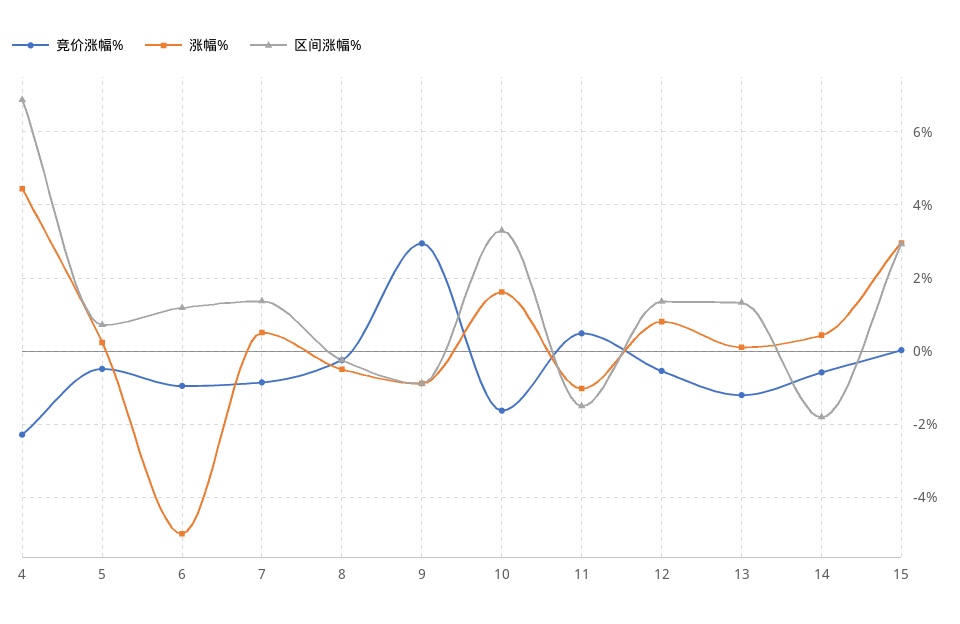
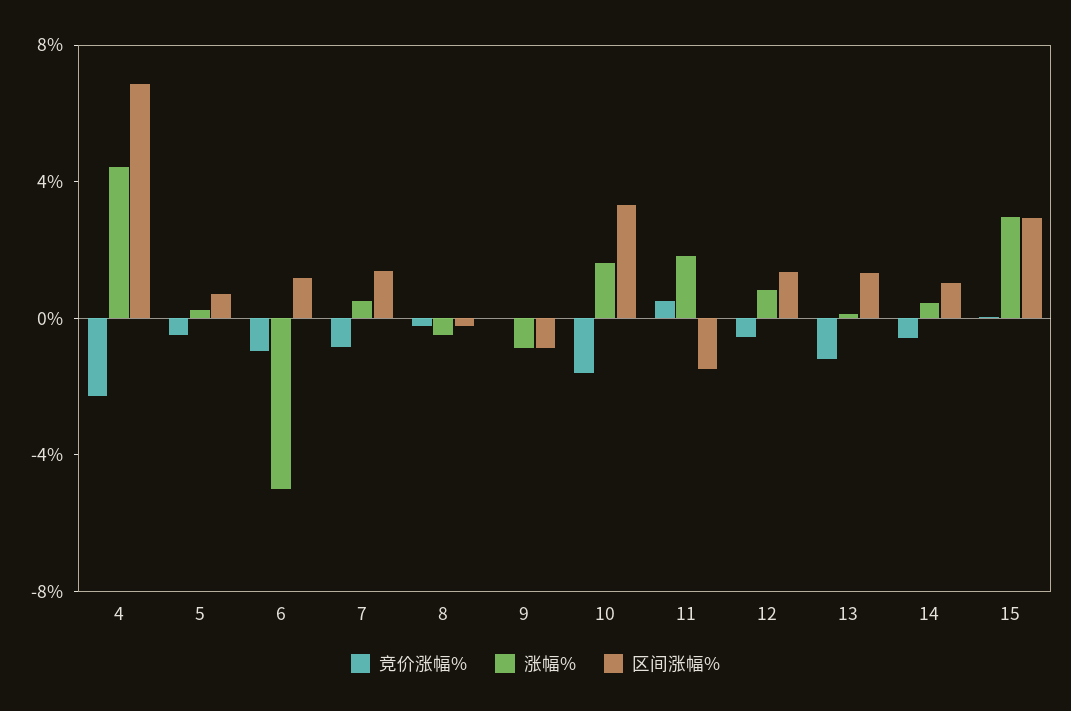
竞价涨幅%, 9: 3 -> 0
涨幅%, 11: -1 -> 2
区间涨幅%, 14: -1.8 -> 1

